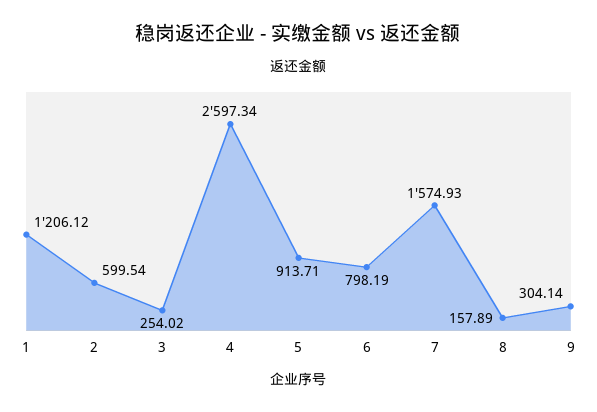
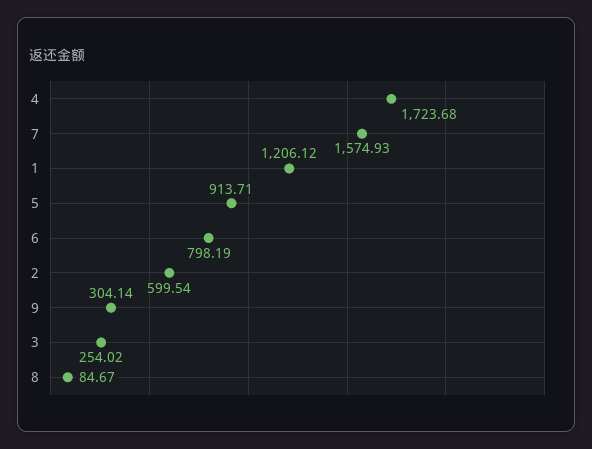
4: 2597.34 -> 1723.68
8: 157.89 -> 84.67

